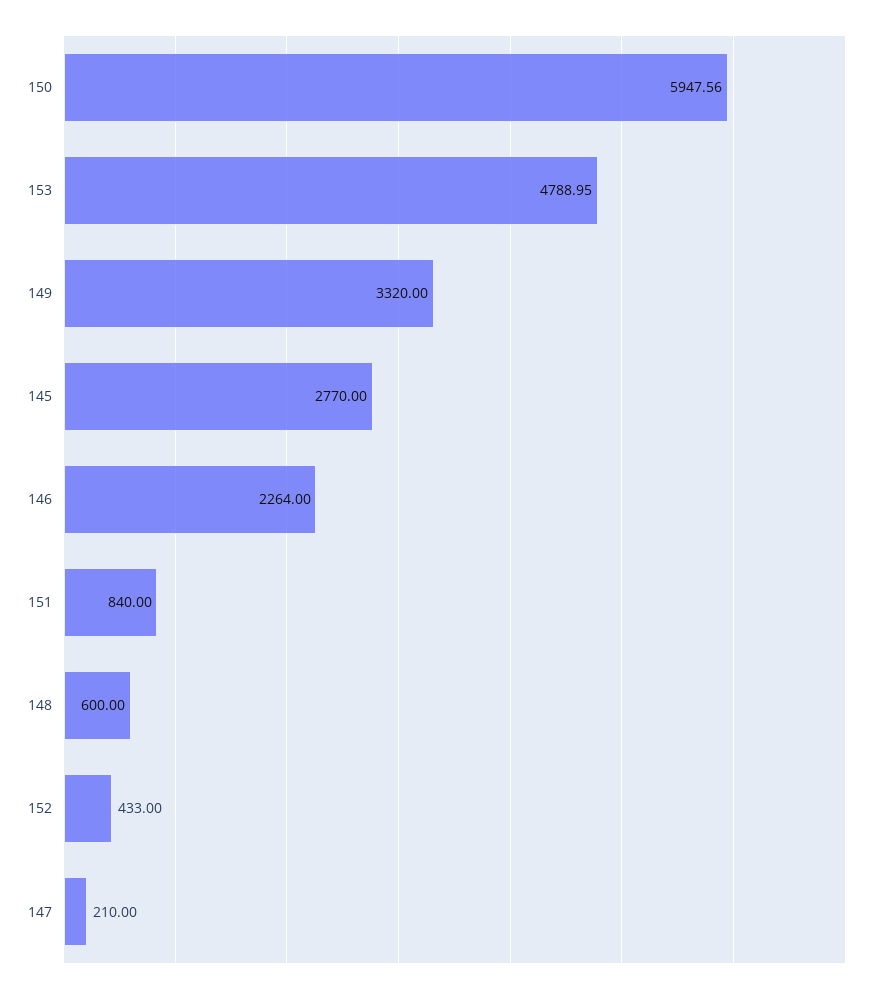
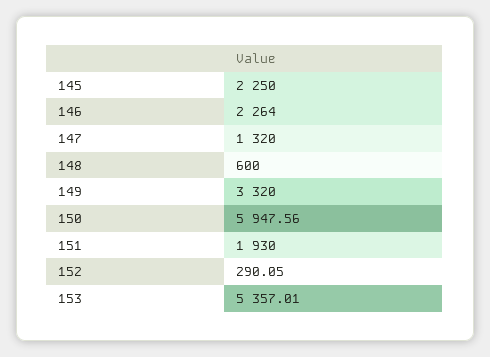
153: 4788.95 -> 5357.01
145: 2770 -> 2250
151: 840 -> 1930
152: 433 -> 290.05
147: 210 -> 1320

